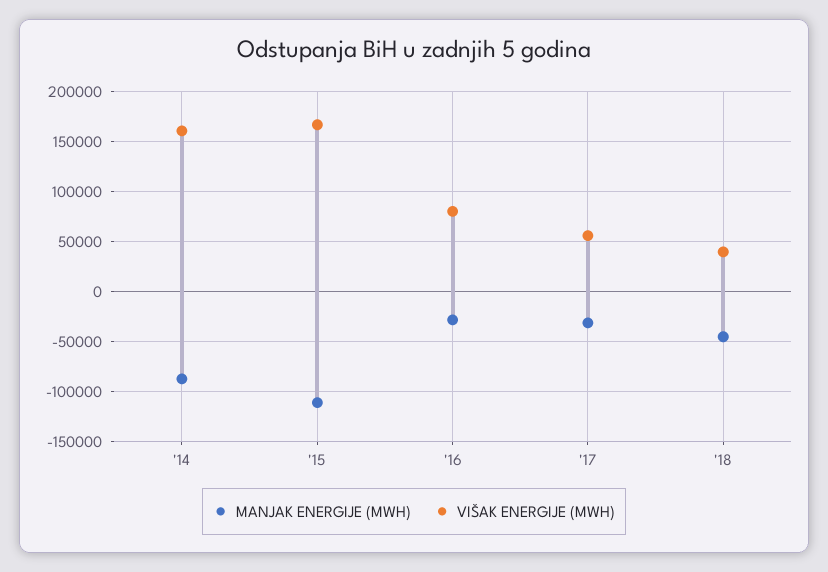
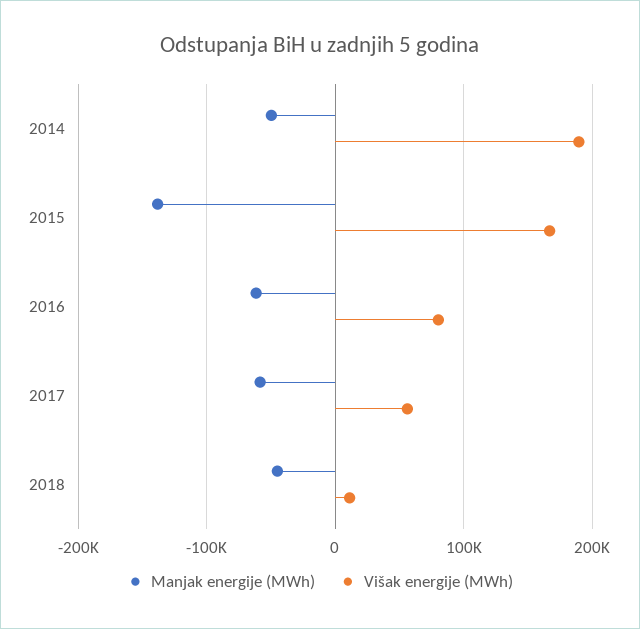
MANJAK ENERGIJE (MWH), '14: -90000 -> -50000
VIŠAK ENERGIJE (MWH), '14: 160000 -> 190000
MANJAK ENERGIJE (MWH), '15: -110000 -> -140000
MANJAK ENERGIJE (MWH), '16: -30000 -> -60000
MANJAK ENERGIJE (MWH), '17: -30000 -> -60000
VIŠAK ENERGIJE (MWH), '18: 40000 -> 10000

